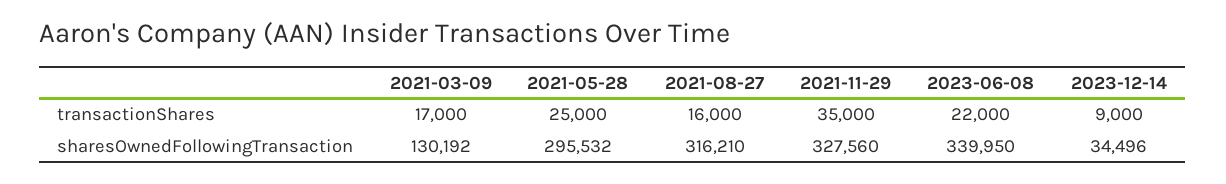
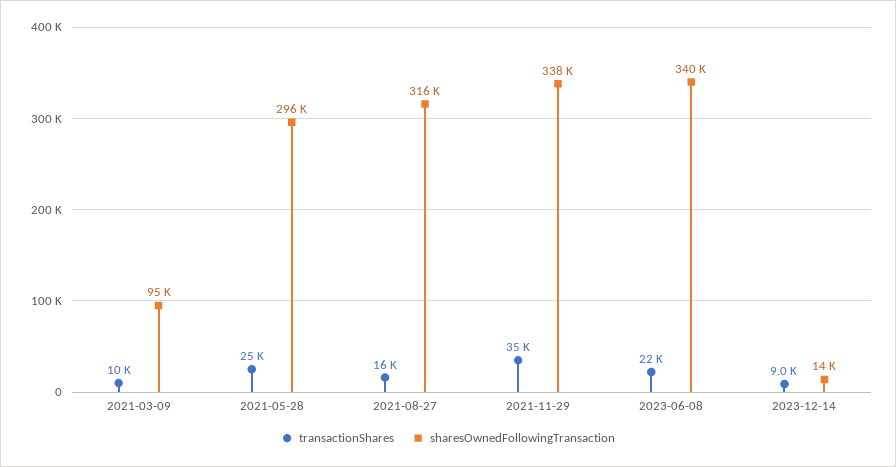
transactionShares, 2021-03-09: 17000 -> 10000
sharesOwnedFollowingTransaction, 2021-03-09: 130192 -> 95000
sharesOwnedFollowingTransaction, 2021-11-29: 327560 -> 338000
sharesOwnedFollowingTransaction, 2023-12-14: 34496 -> 14000

